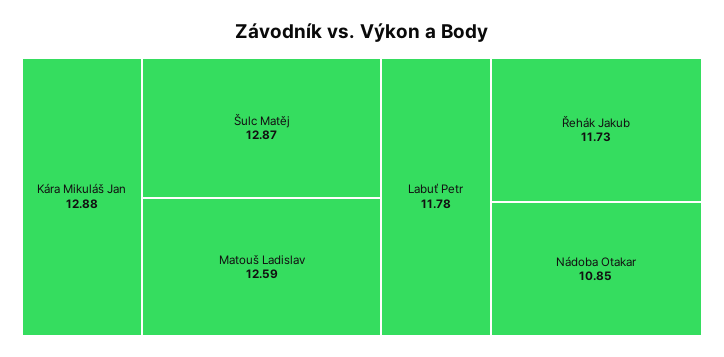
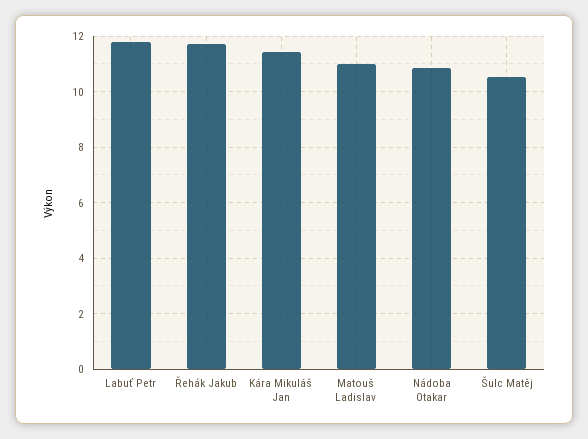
Kára Mikuláš Jan: 12.88 -> 11.5
Šulc Matěj: 12.87 -> 10.5
Matouš Ladislav: 12.59 -> 11

